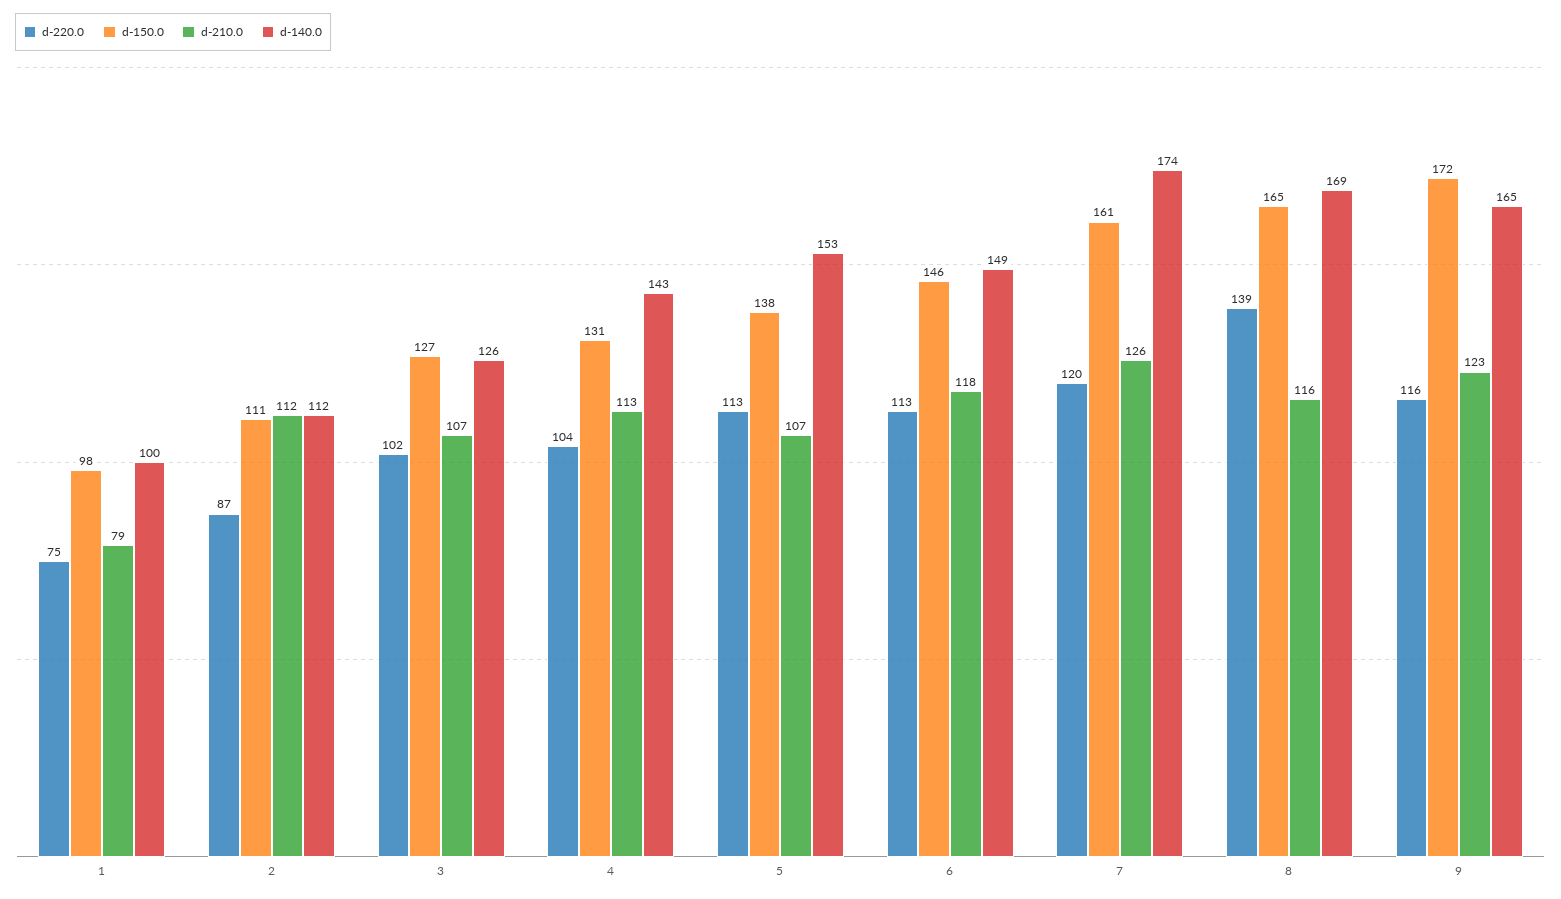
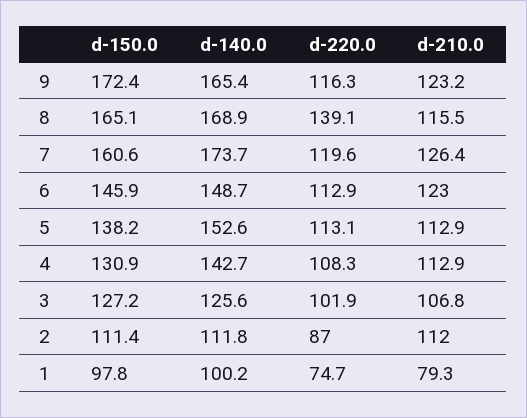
d-220.0, 4: 104 -> 108.3
d-210.0, 5: 107 -> 112.9
d-210.0, 6: 118 -> 123

